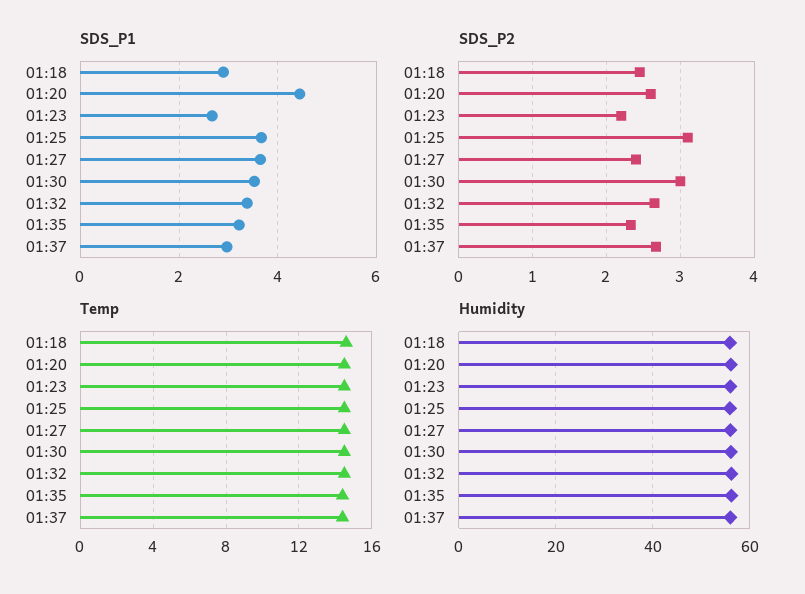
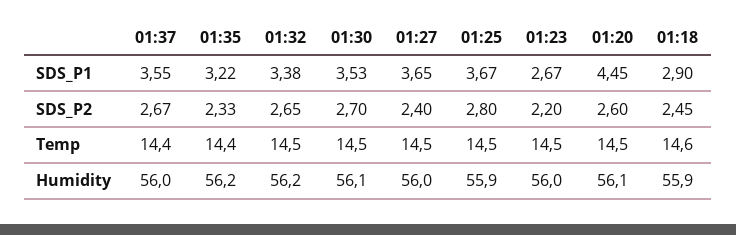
SDS_P1, 01:37: 3 -> 3.55
SDS_P2, 01:25: 3.1 -> 2.8
SDS_P2, 01:30: 3 -> 2.7

